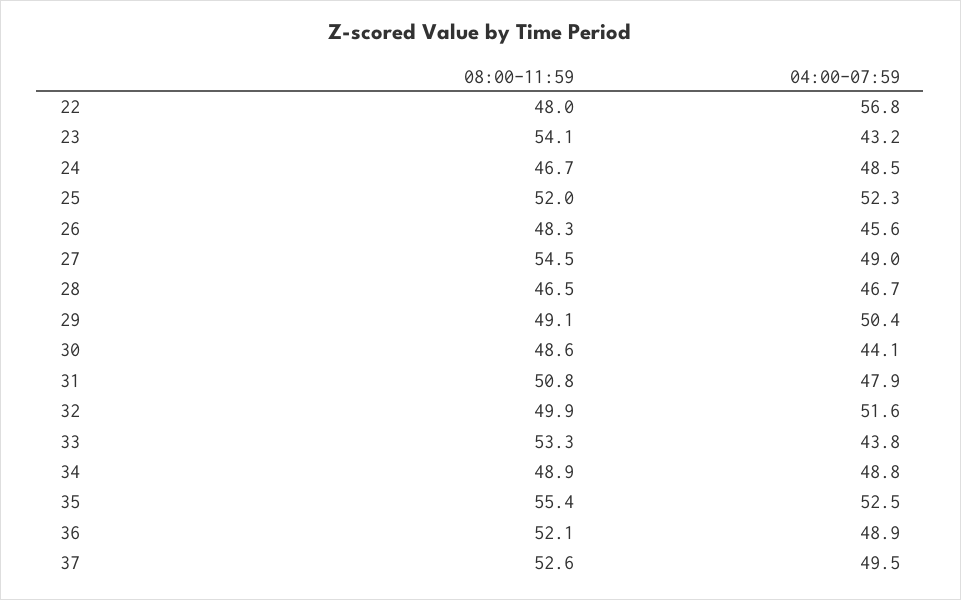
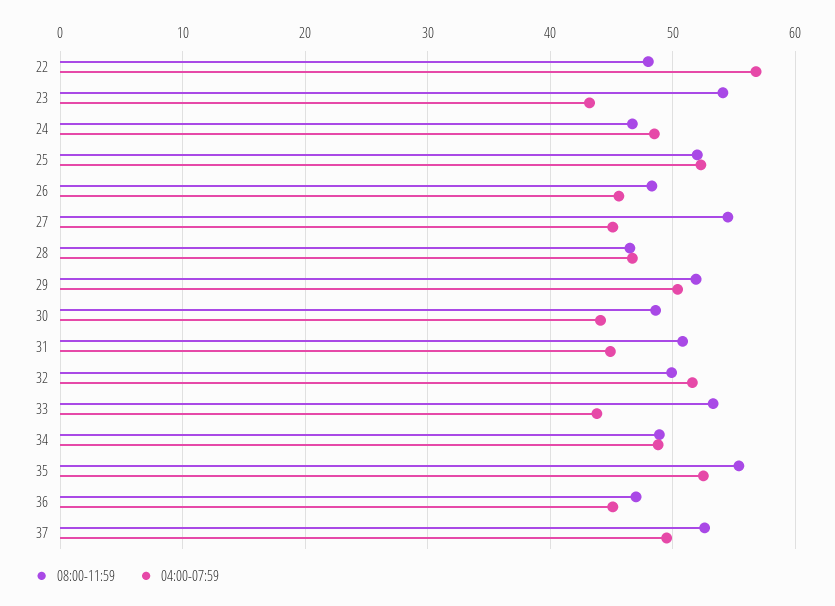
04:00-07:59, 27: 49 -> 45
08:00-11:59, 29: 49.1 -> 52
04:00-07:59, 31: 47.9 -> 45
08:00-11:59, 36: 52.1 -> 47
04:00-07:59, 36: 48.9 -> 45

